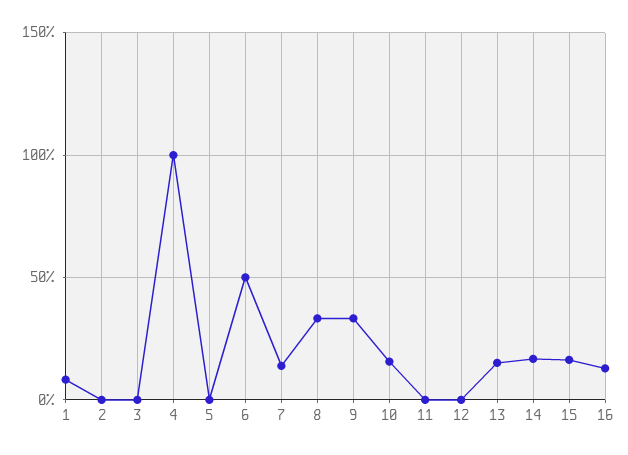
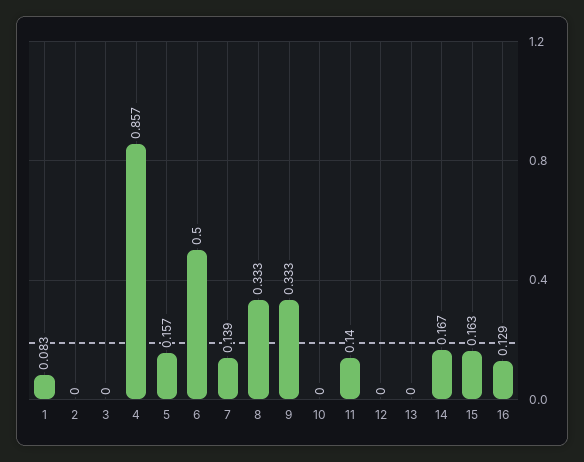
4: 1 -> 0.857
5: 0 -> 0.157
10: 0.15 -> 0
11: 0 -> 0.14
13: 0.15 -> 0

